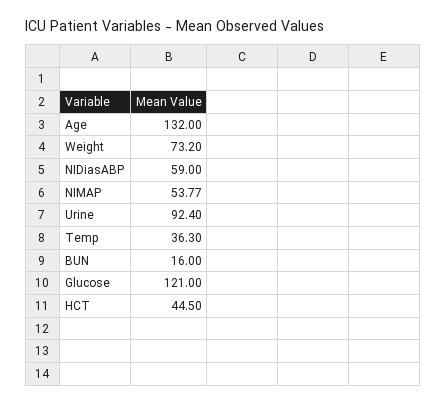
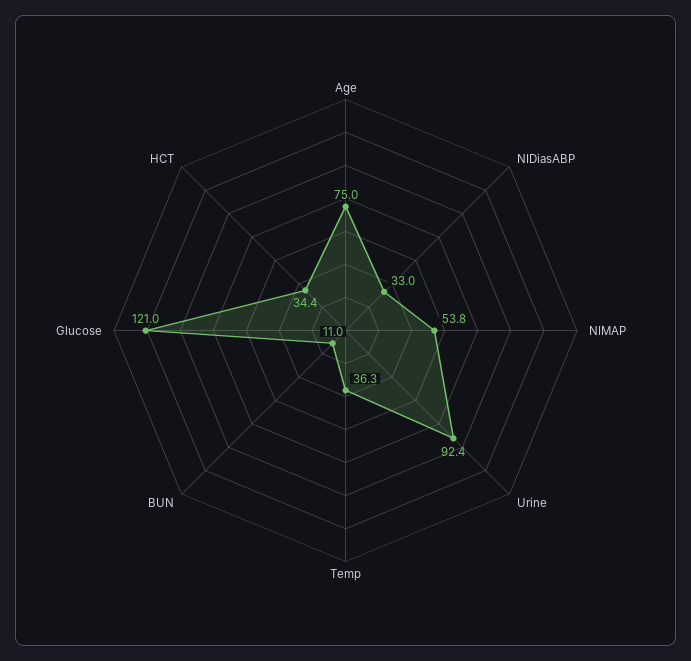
Age: 132 -> 75
Weight: 73.2 -> none
NIDiasABP: 59 -> 33
BUN: 16 -> 11
HCT: 44.5 -> 34.4

